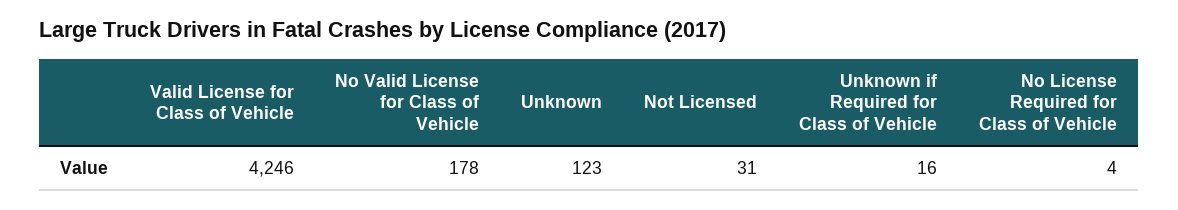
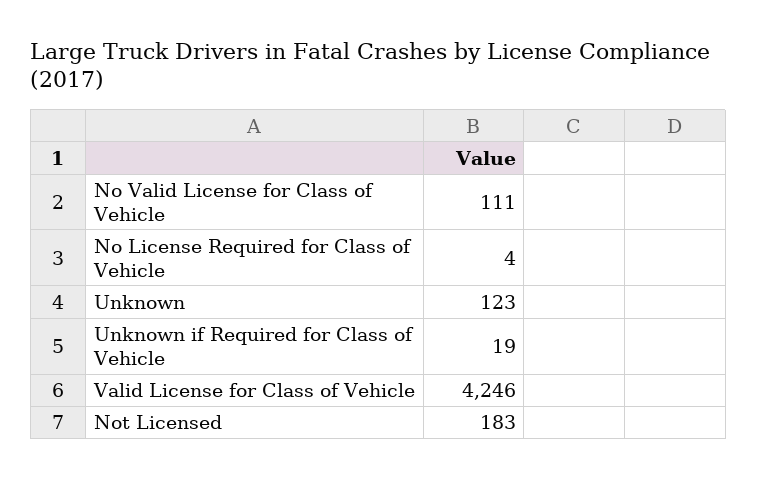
No Valid License for Class of Vehicle: 178 -> 111
Not Licensed: 31 -> 183
Unknown if Required for Class of Vehicle: 16 -> 19

